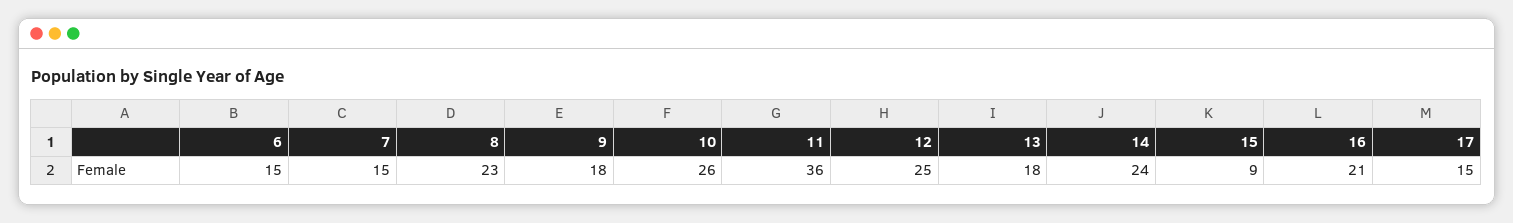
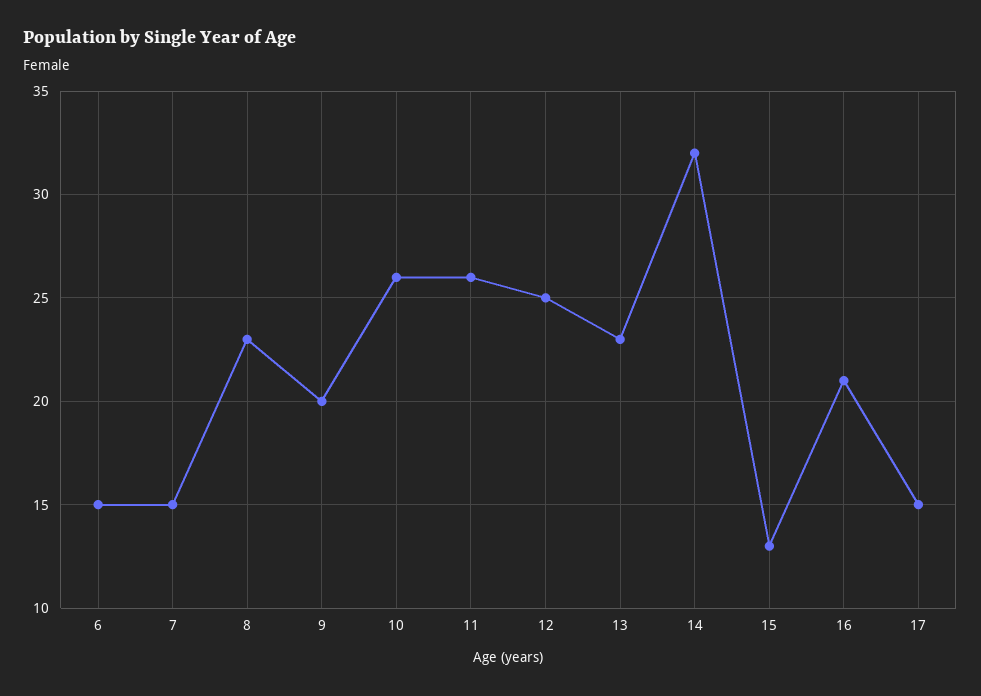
9: 18 -> 20
11: 36 -> 26
13: 18 -> 23
14: 24 -> 32
15: 9 -> 13

